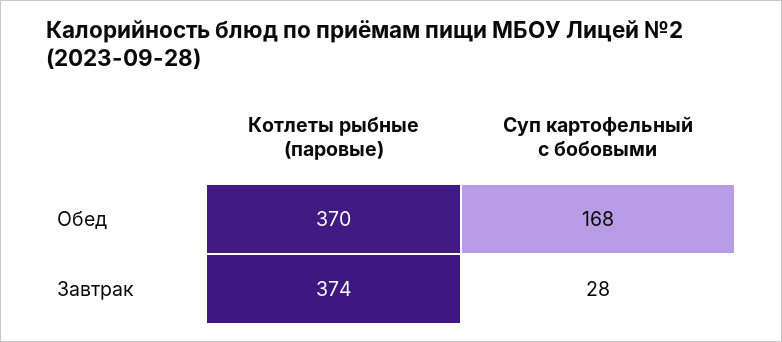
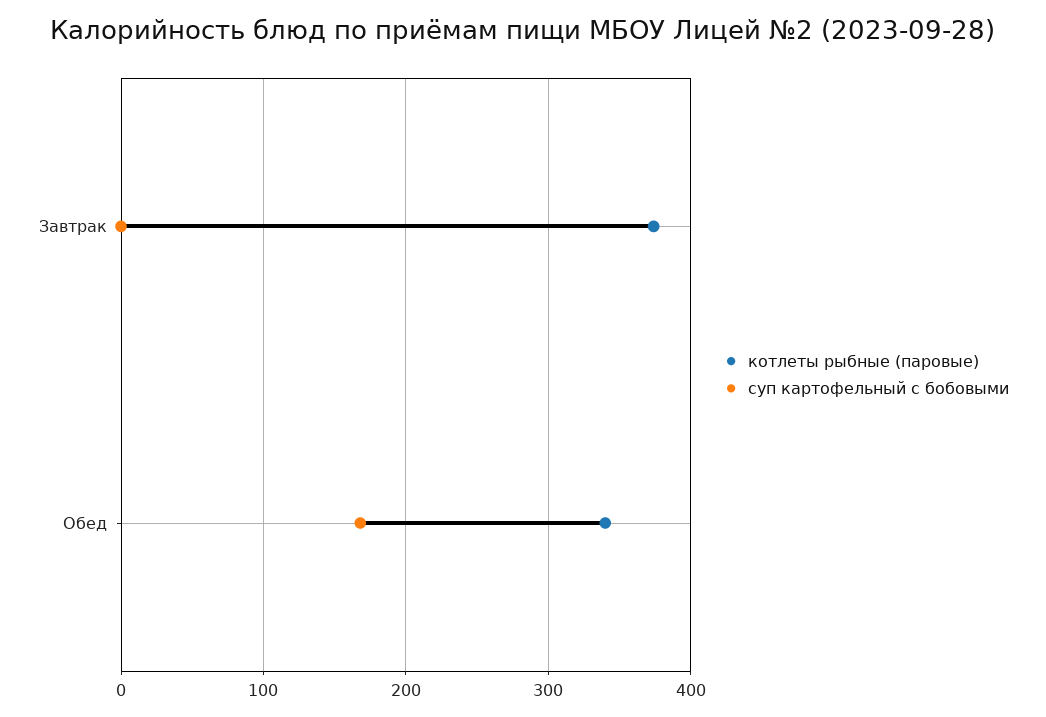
Котлеты рыбные (паровые), Обед: 370 -> 340
Суп картофельный с бобовыми, Завтрак: 28 -> 0

